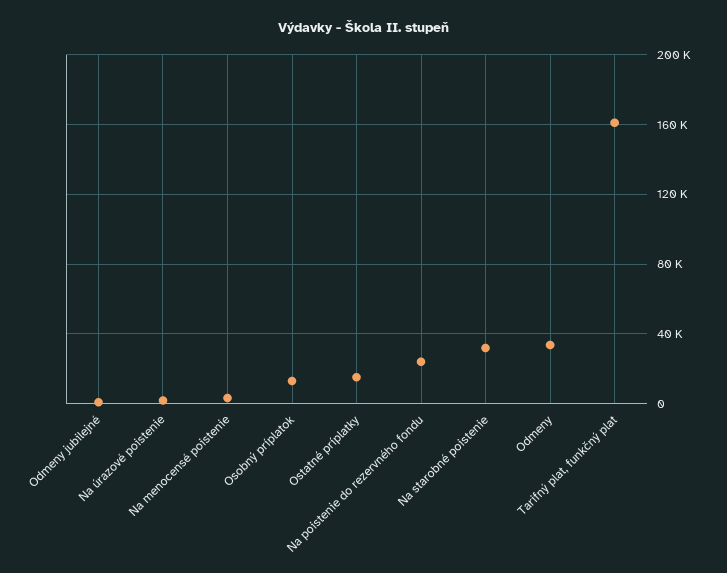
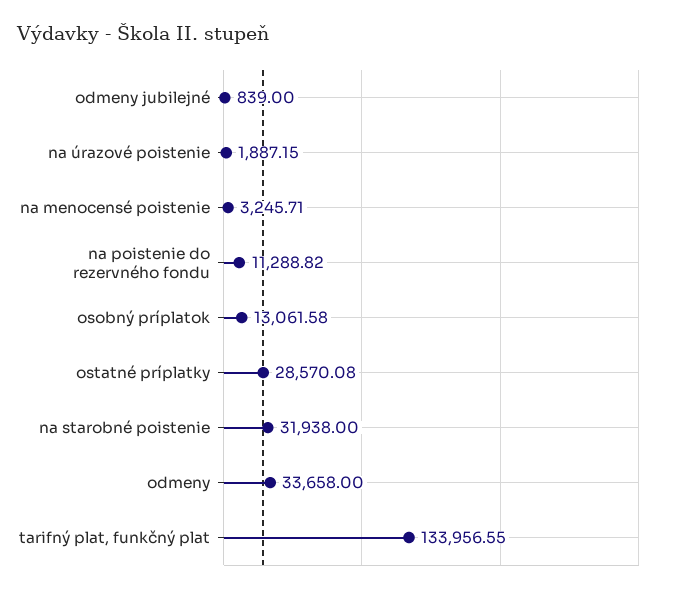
Ostatné príplatky: 15000 -> 28570.08
Na poistenie do rezervného fondu: 25000 -> 11288.82
Tarifný plat, funkčný plat: 160000 -> 133956.55

